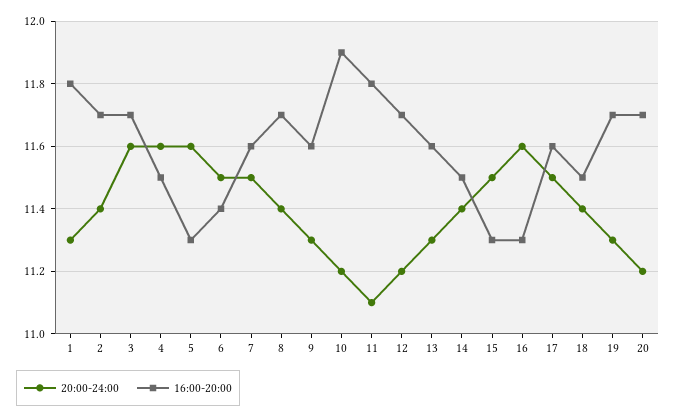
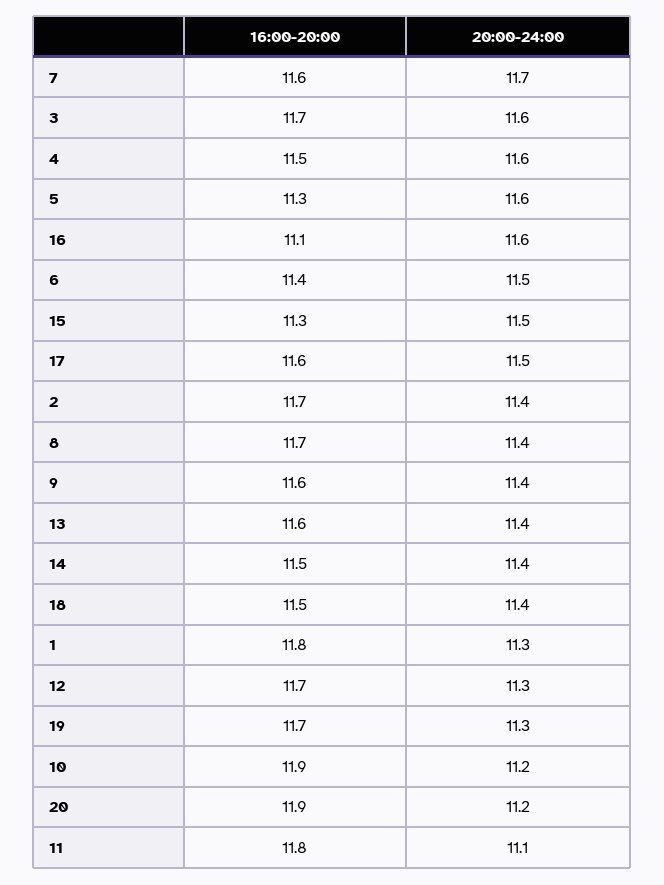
20:00-24:00, 7: 11.5 -> 11.7
20:00-24:00, 9: 11.3 -> 11.4
20:00-24:00, 12: 11.2 -> 11.3
20:00-24:00, 13: 11.3 -> 11.4
16:00-20:00, 16: 11.3 -> 11.1
16:00-20:00, 20: 11.7 -> 11.9

